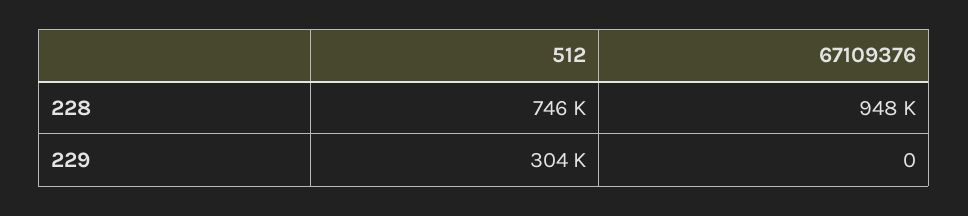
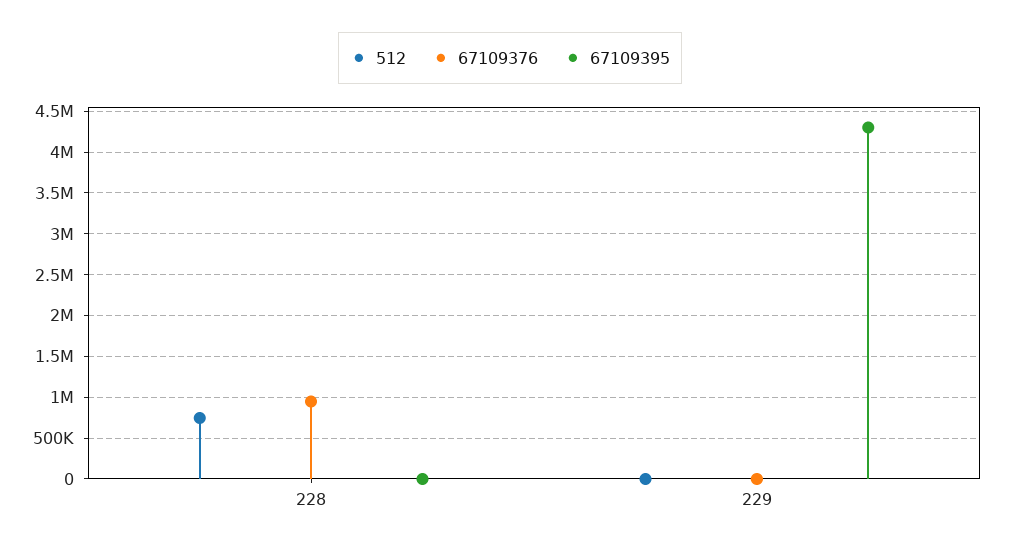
512, 229: 304000 -> 0
67109395, 228: none -> 0
67109395, 229: none -> 4300000

